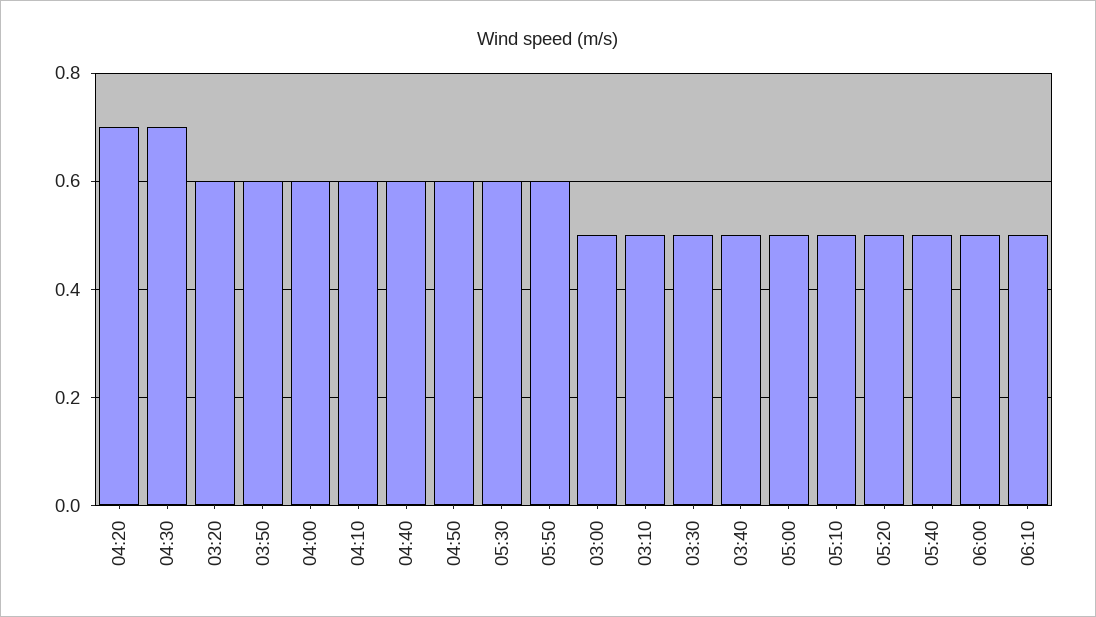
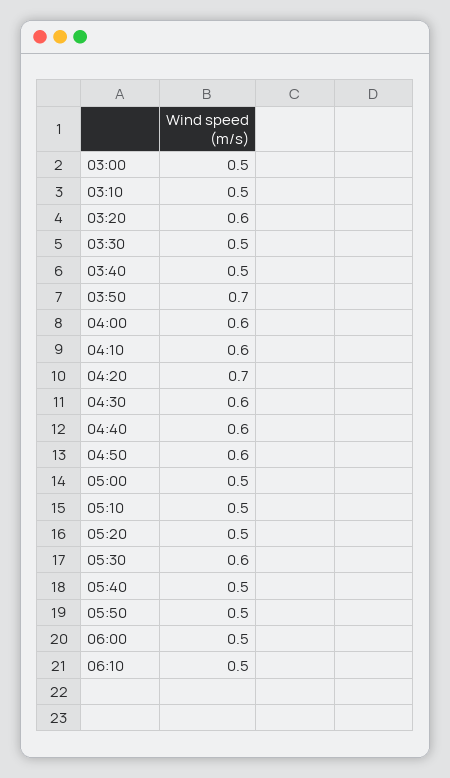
04:30: 0.7 -> 0.6
03:50: 0.6 -> 0.7
05:50: 0.6 -> 0.5

